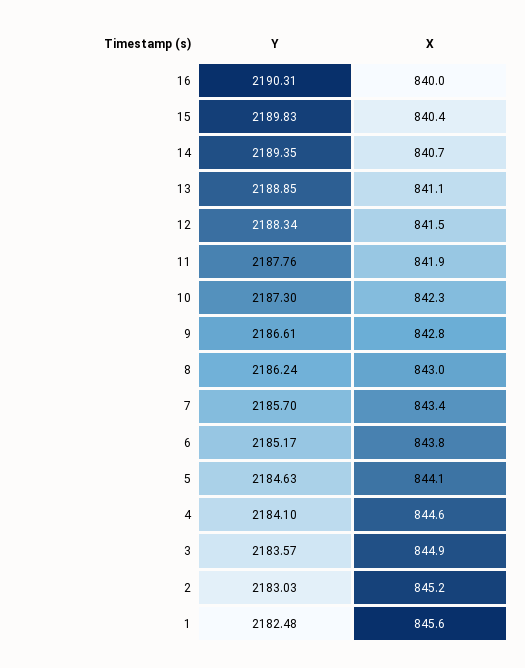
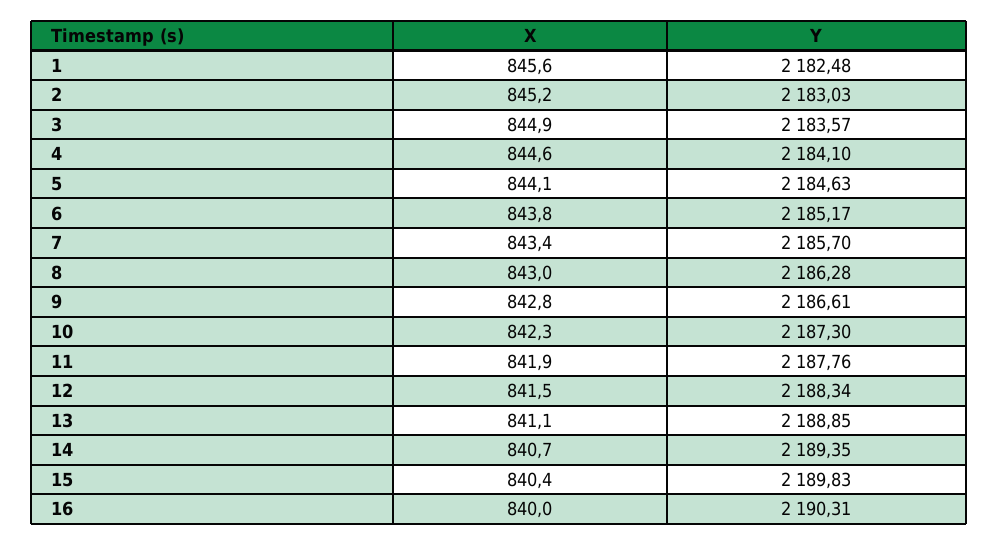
Y, 8: 2186.24 -> 2186.28

